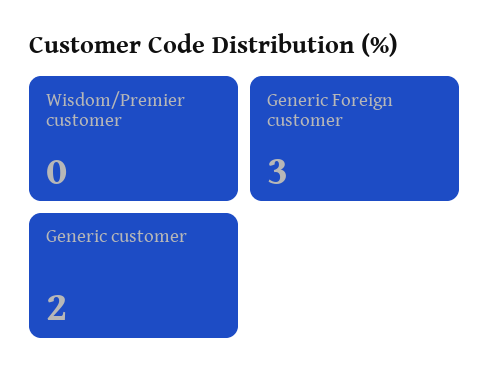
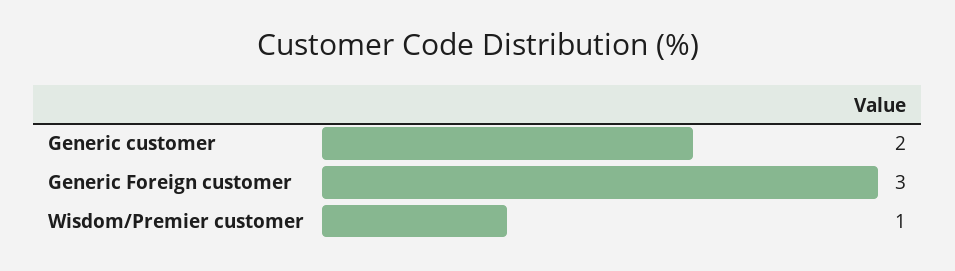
Wisdom/Premier customer: 0 -> 1

